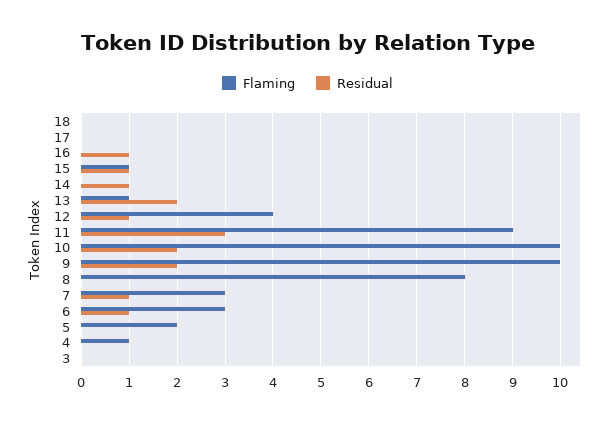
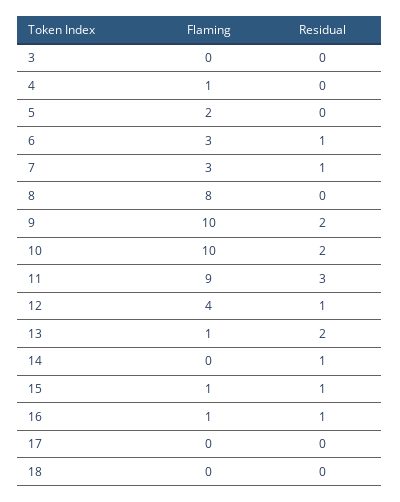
Flaming, 16: 0 -> 1

